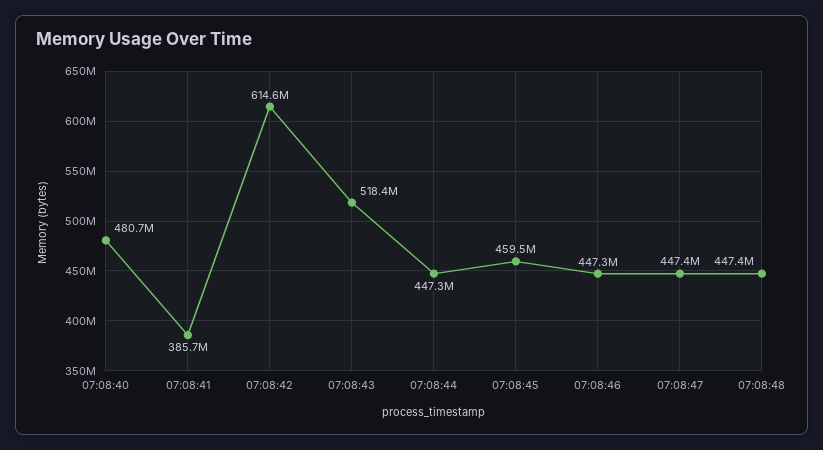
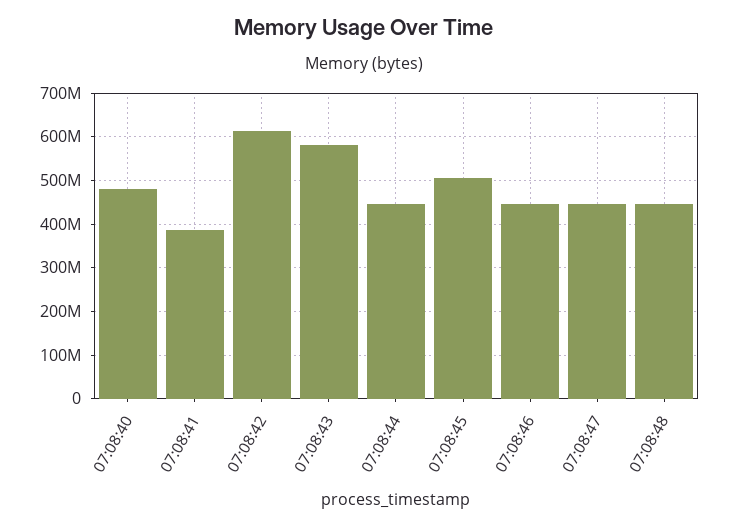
07:08:43: 518400000 -> 580000000
07:08:45: 459500000 -> 500000000

